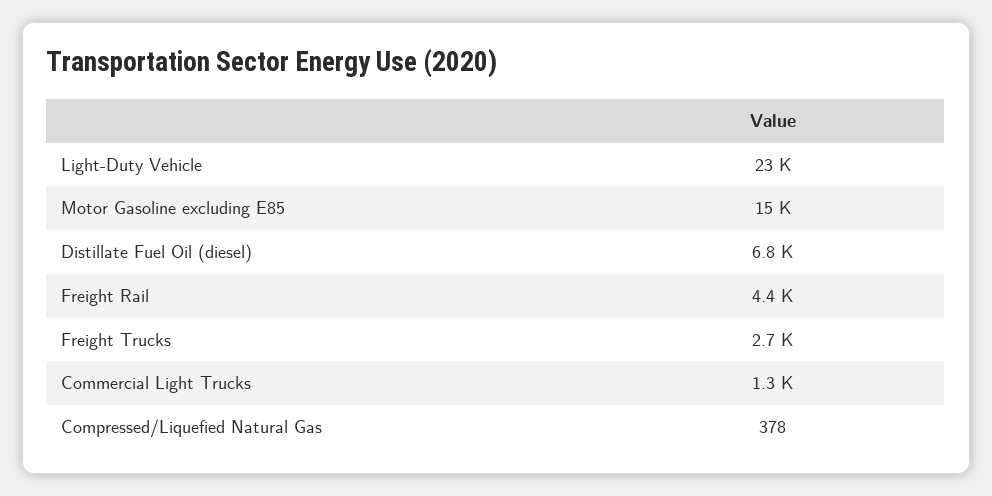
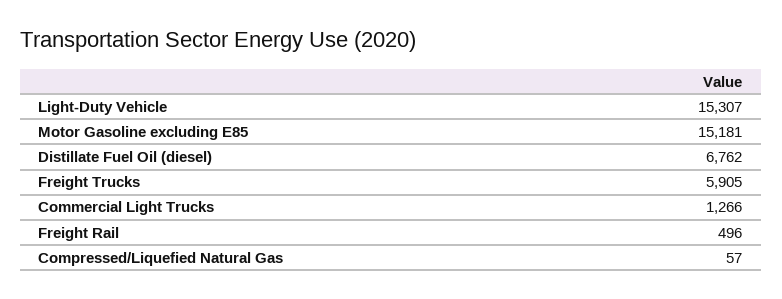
Light-Duty Vehicle: 23000 -> 15307
Freight Rail: 4400 -> 496
Freight Trucks: 2700 -> 5905
Compressed/Liquefied Natural Gas: 378 -> 57

